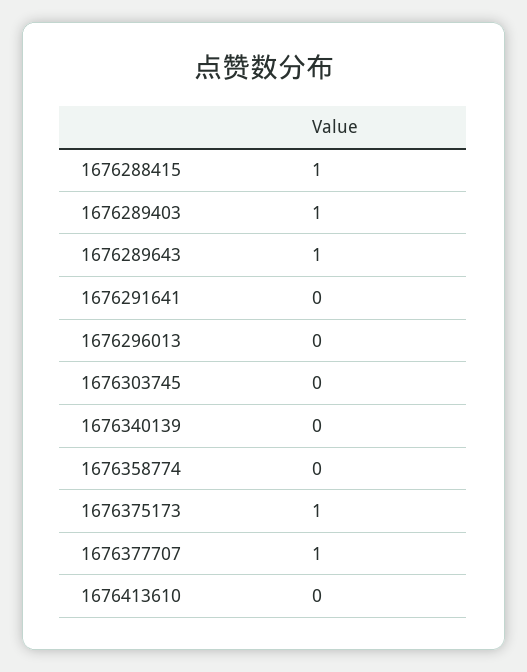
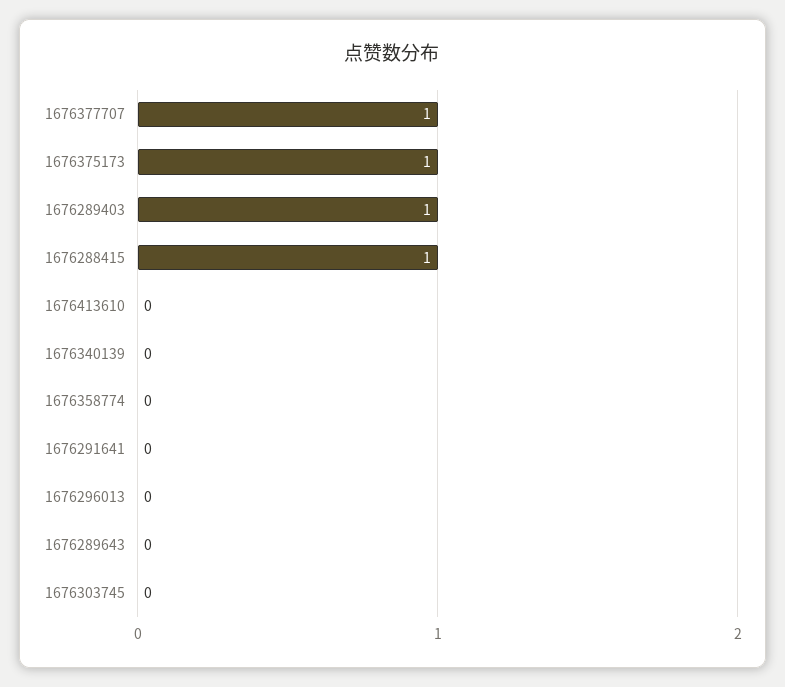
1676289643: 1 -> 0

